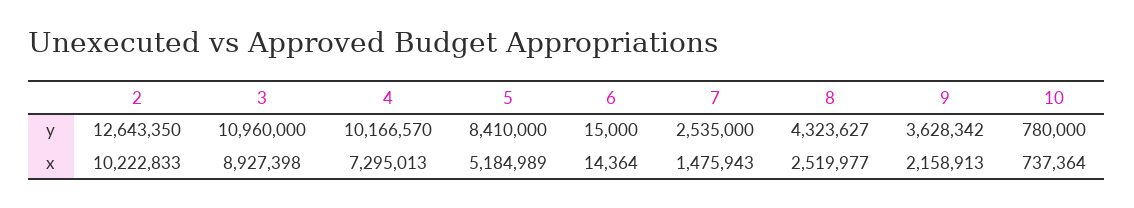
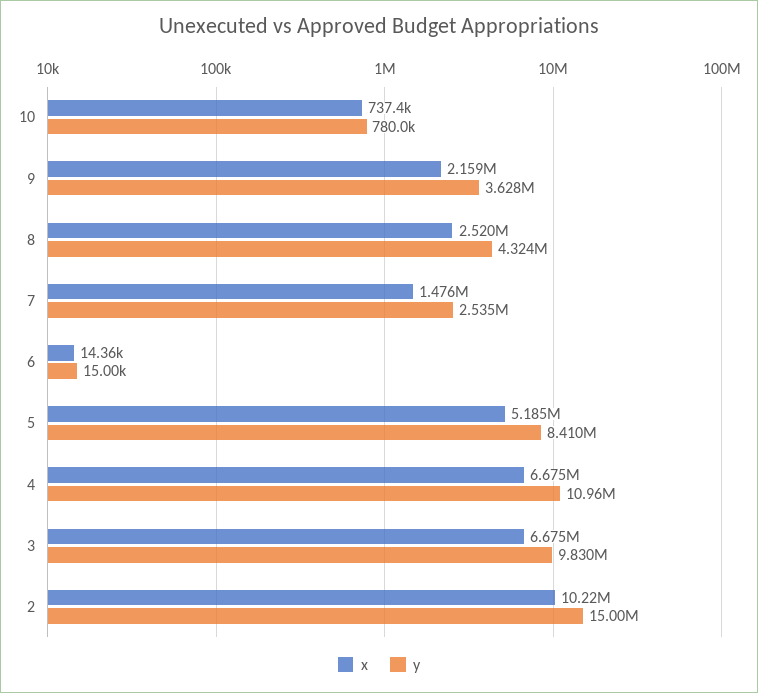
y, 2: 12643350 -> 15000000
y, 3: 10960000 -> 9830000
y, 4: 10166570 -> 10960000
x, 3: 8927398 -> 6675000
x, 4: 7295013 -> 6675000

